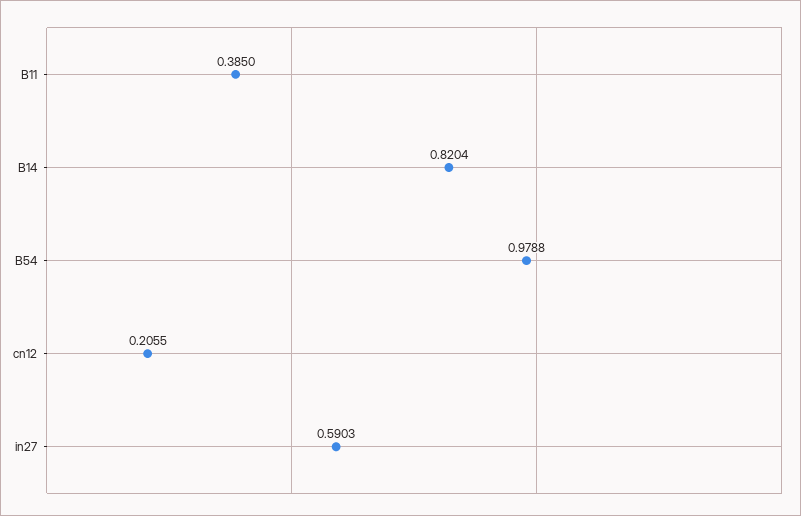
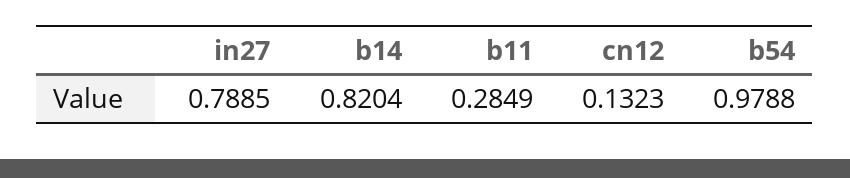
B11: 0.385 -> 0.2849
cn12: 0.2055 -> 0.1323
in27: 0.5903 -> 0.7885

